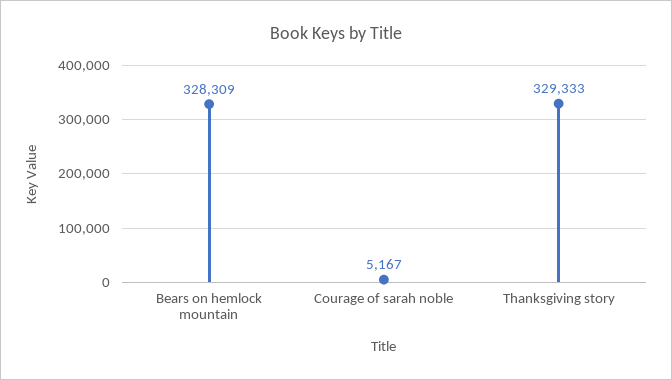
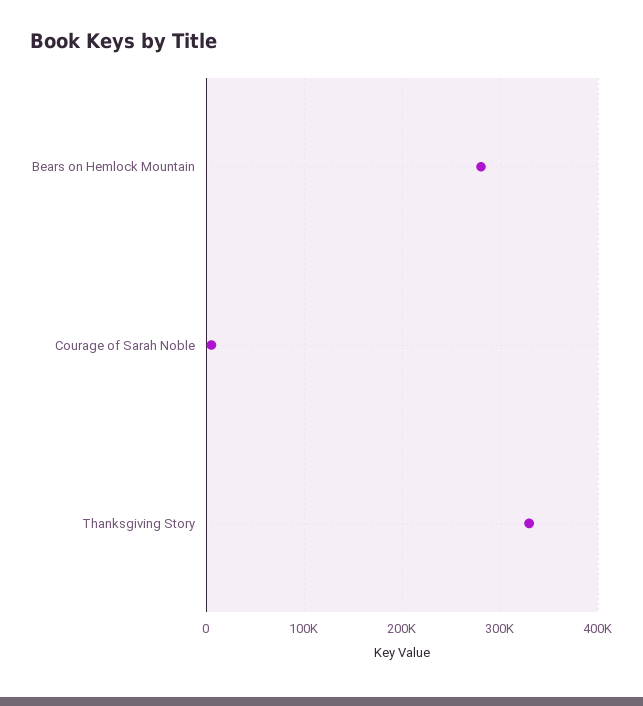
Bears on hemlock mountain: 328309 -> 280000

